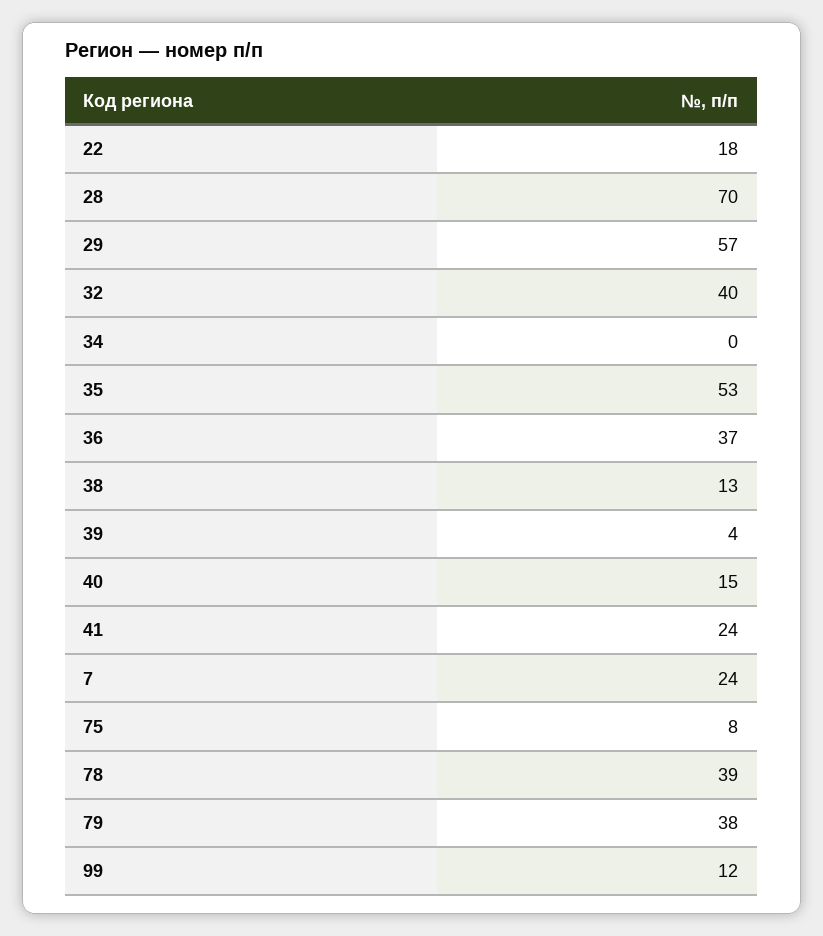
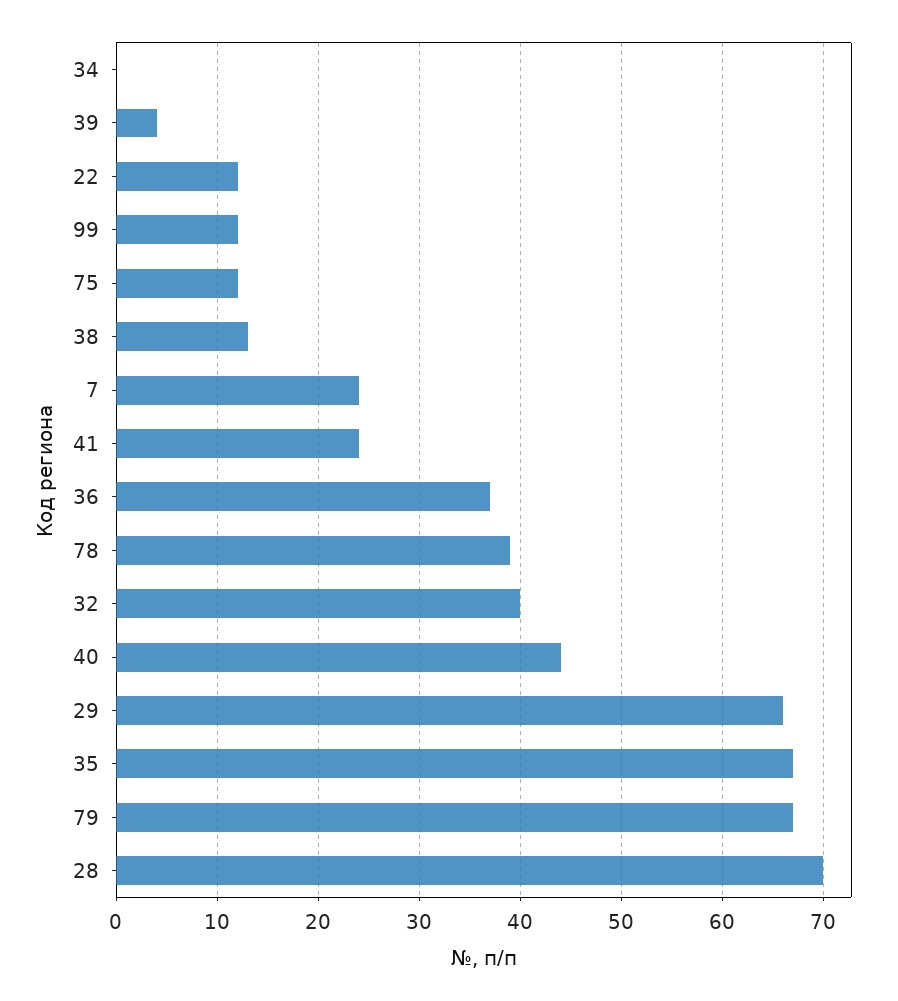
22: 18 -> 12
29: 57 -> 66
35: 53 -> 67
40: 15 -> 44
75: 8 -> 12
79: 38 -> 67

